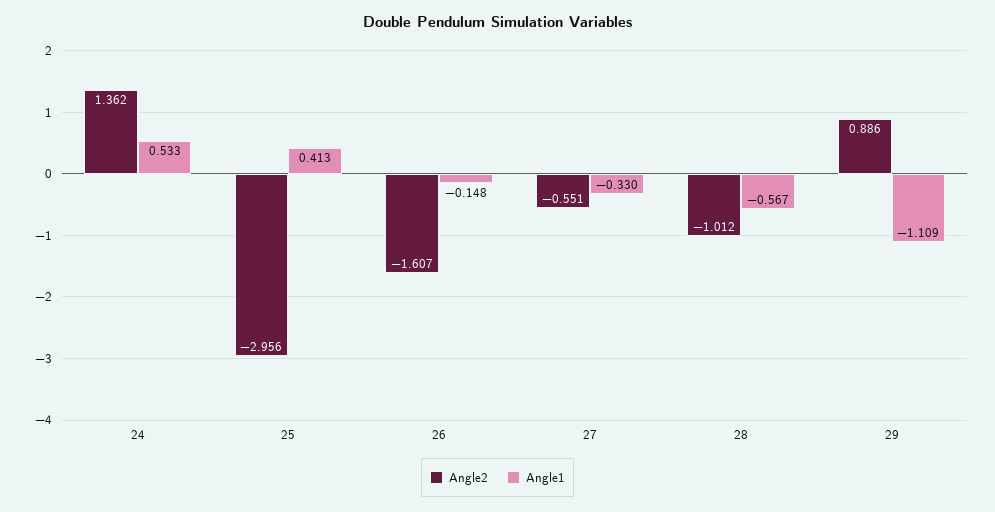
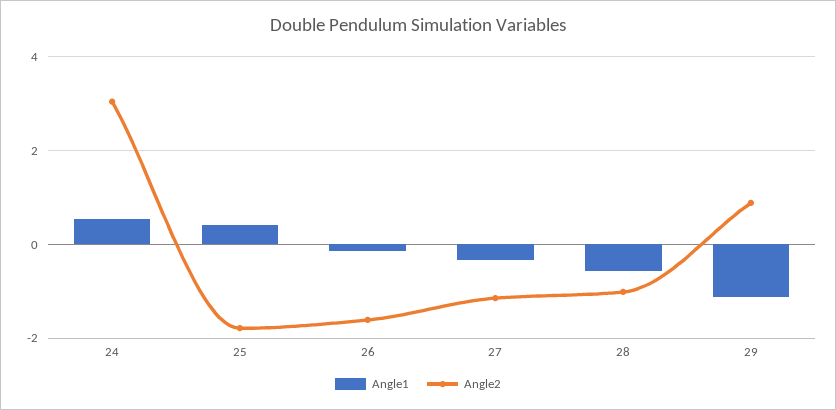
Angle2, 24: 1.362 -> 3
Angle2, 25: -2.956 -> -1.8
Angle2, 27: -0.551 -> -1.2

